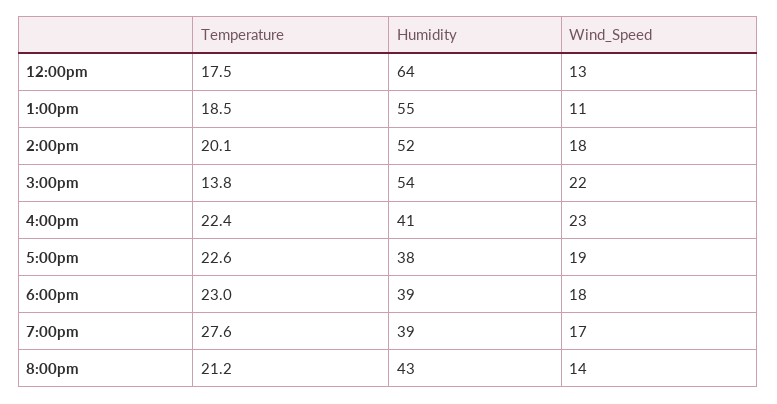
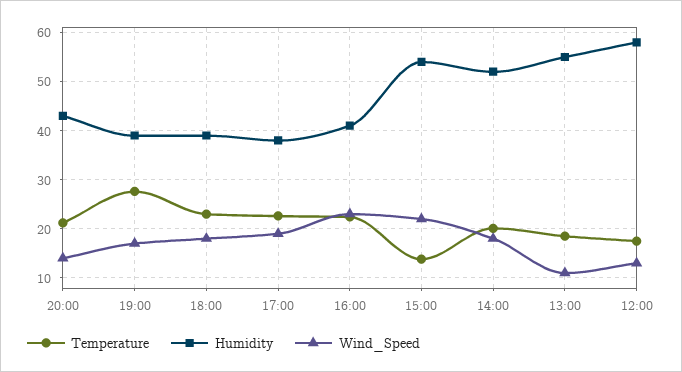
Humidity, 12:00pm: 64 -> 58

